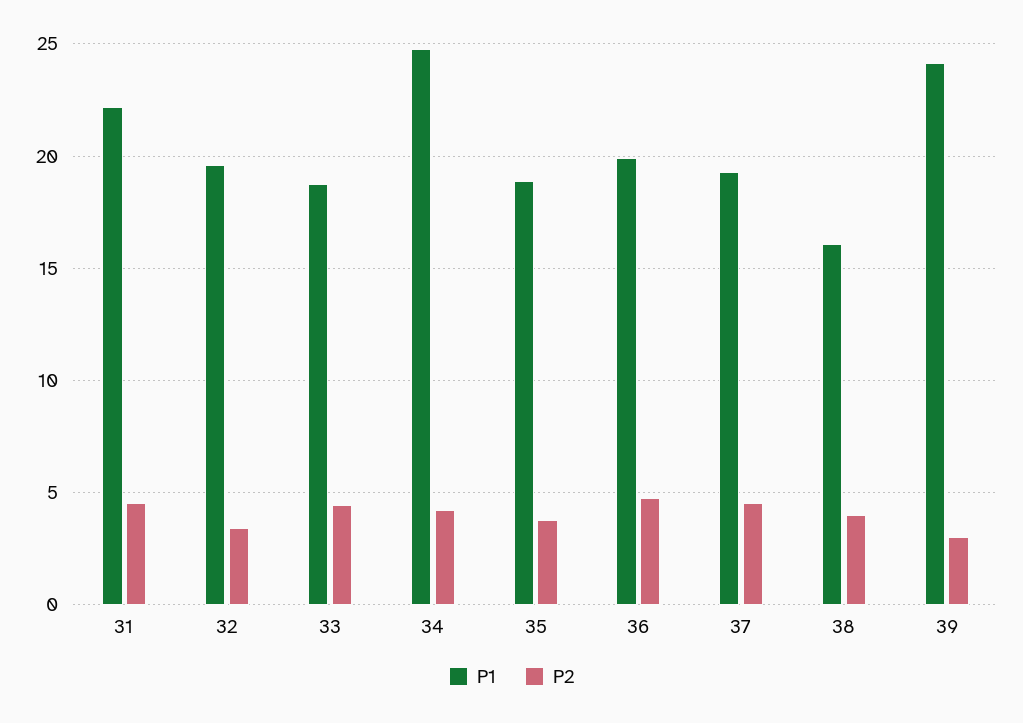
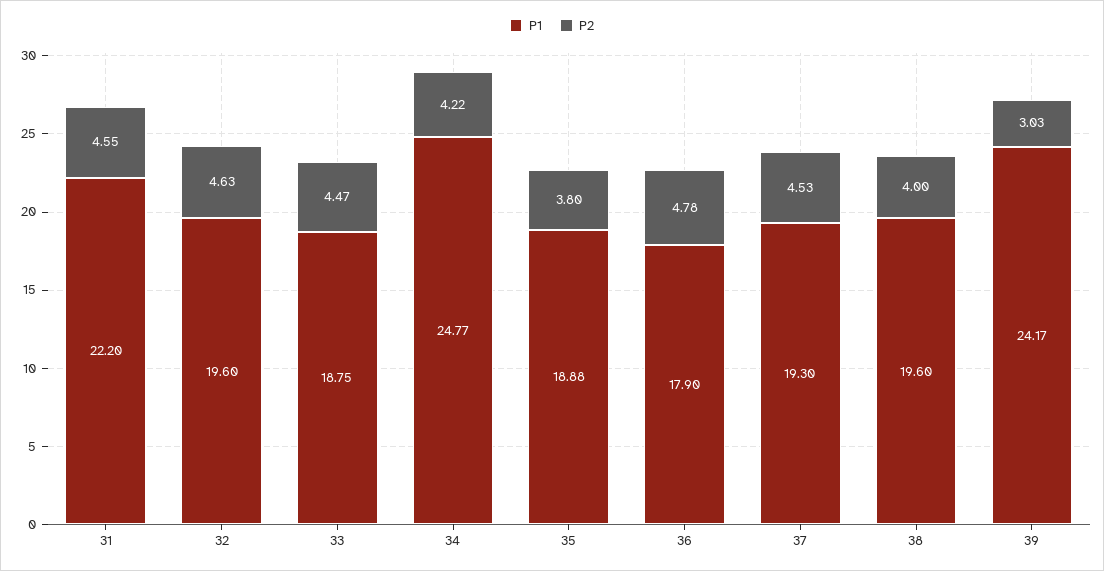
P2, 32: 3.5 -> 4.63
P1, 36: 20 -> 17.9
P1, 38: 16 -> 19.6

